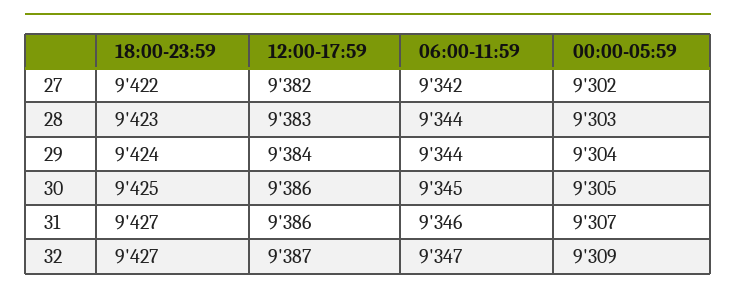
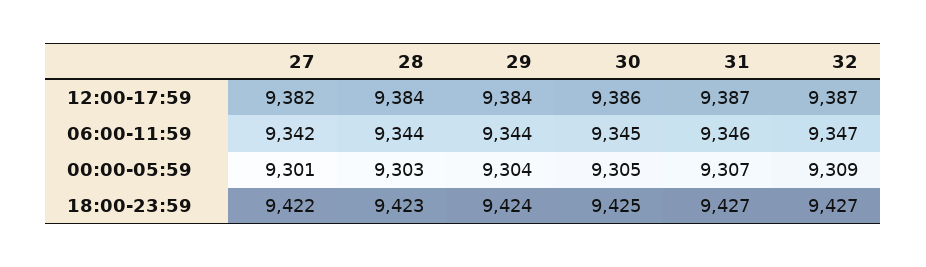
00:00-05:59, 27: 9302 -> 9301
12:00-17:59, 28: 9383 -> 9384
12:00-17:59, 31: 9386 -> 9387

